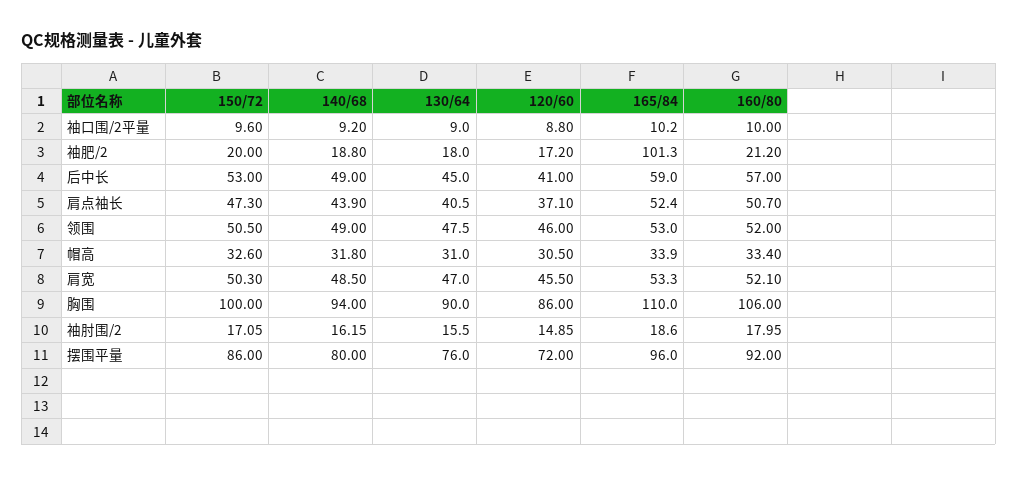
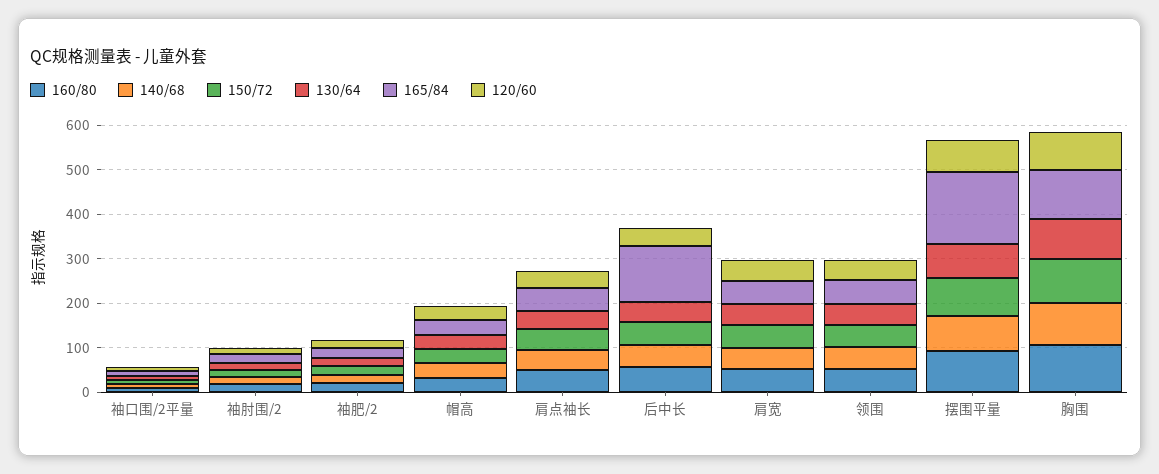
165/84, 袖肥/2: 101.3 -> 20
165/84, 后中长: 59 -> 120
165/84, 摆围平量: 96 -> 160

